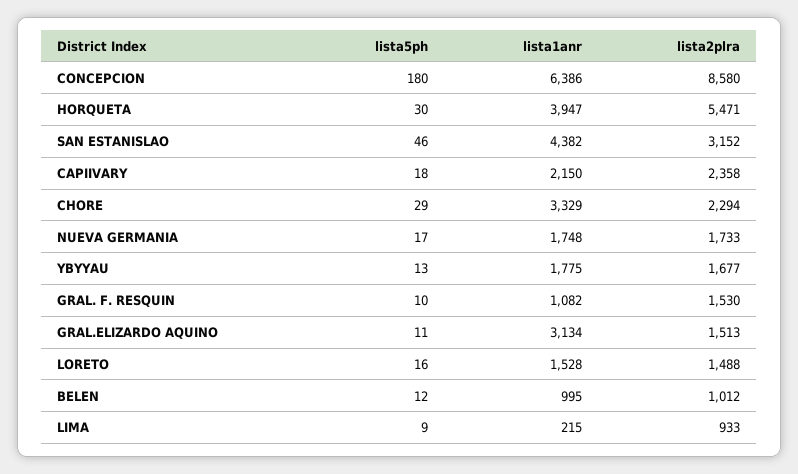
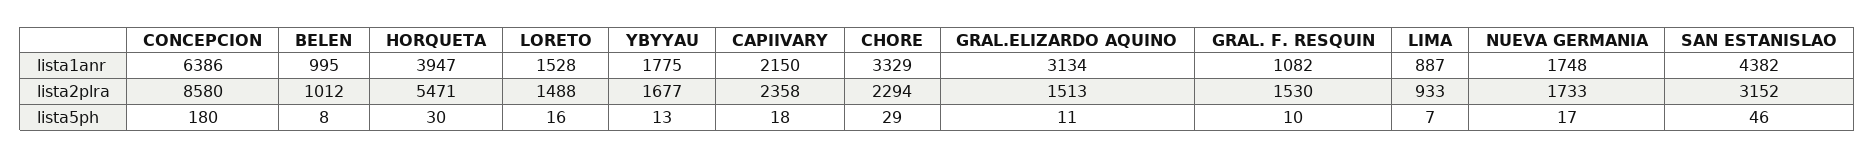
lista5ph, BELEN: 12 -> 8
lista5ph, LIMA: 9 -> 7
lista1anr, LIMA: 215 -> 887

